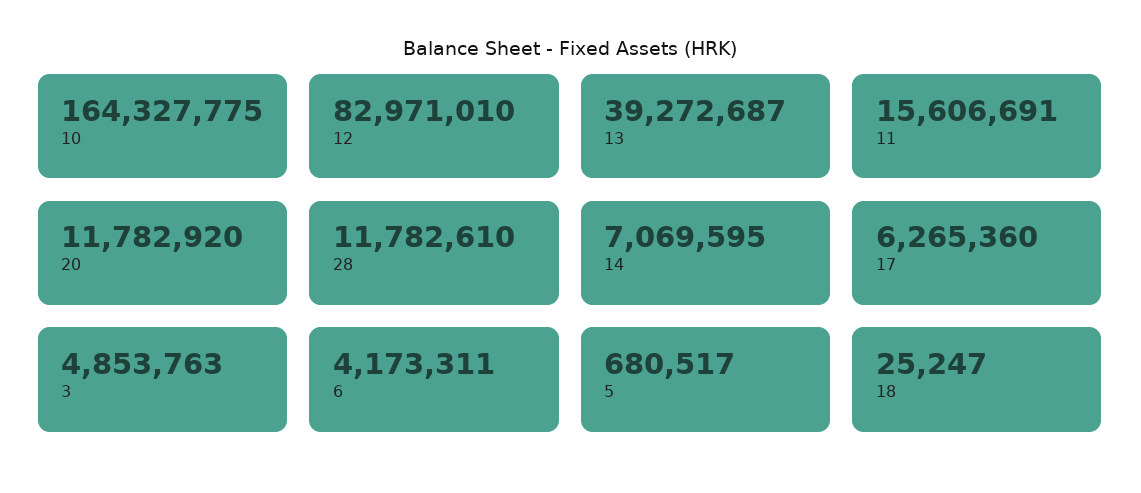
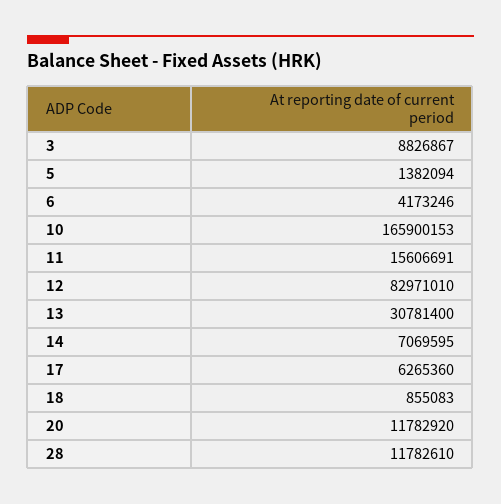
10: 164327775 -> 165900153
13: 39272687 -> 30781400
3: 4853763 -> 8826867
6: 4173311 -> 4173246
5: 680517 -> 1382094
18: 25247 -> 855083

